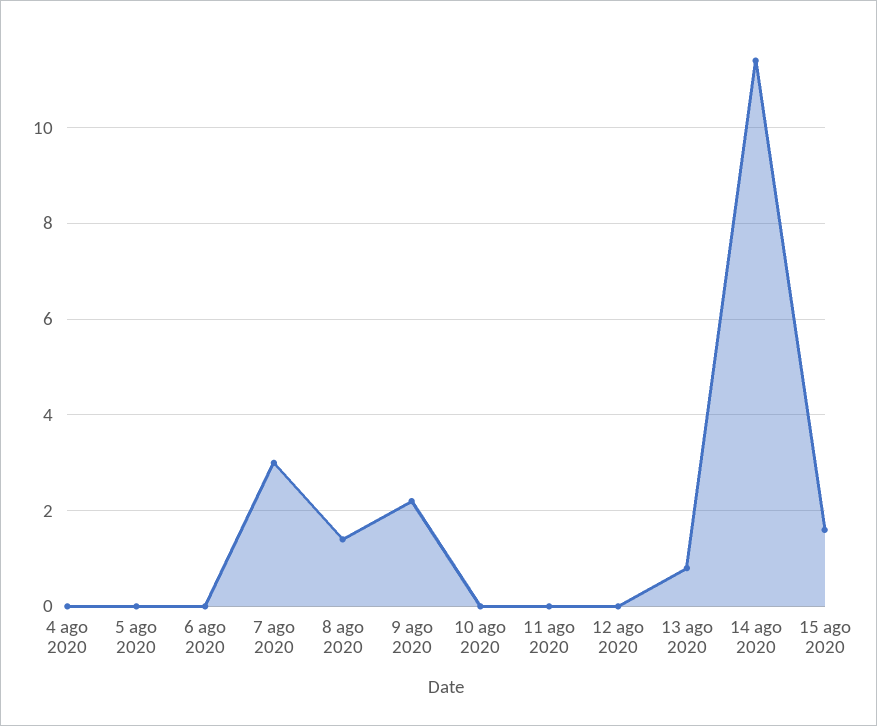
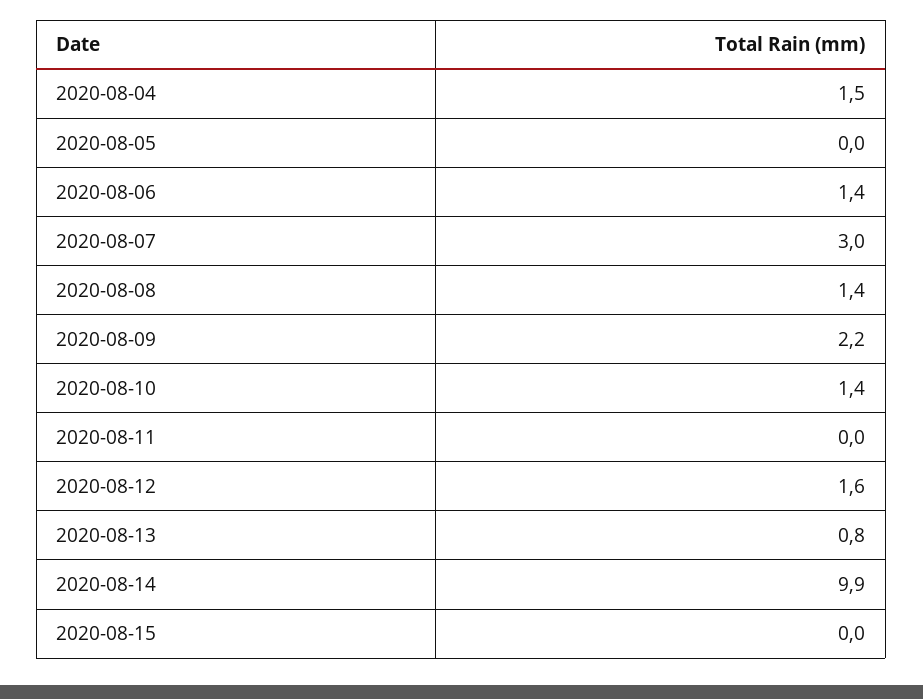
4 ago 2020: 0 -> 1.5
6 ago 2020: 0 -> 1.4
10 ago 2020: 0 -> 1.4
12 ago 2020: 0 -> 1.6
14 ago 2020: 11.5 -> 9.9
15 ago 2020: 1.5 -> 0

